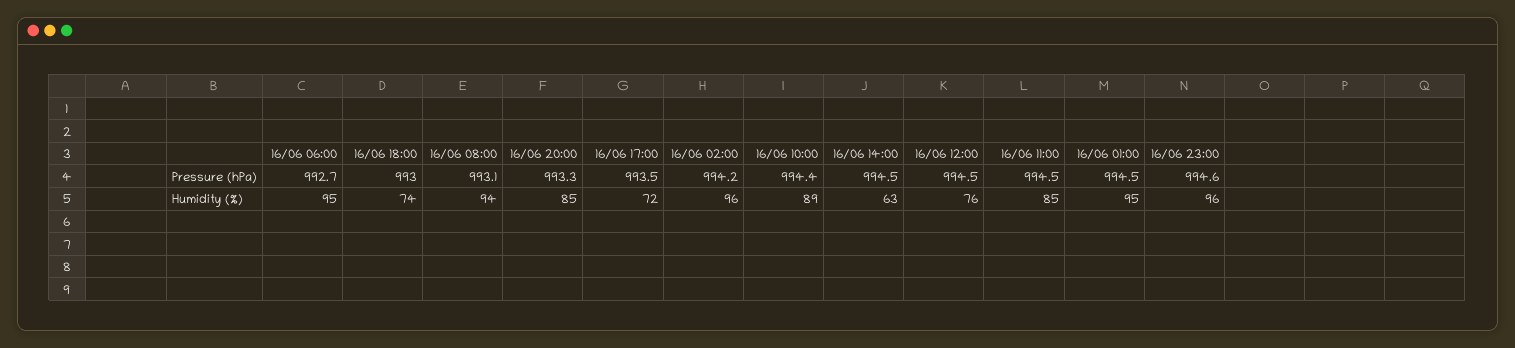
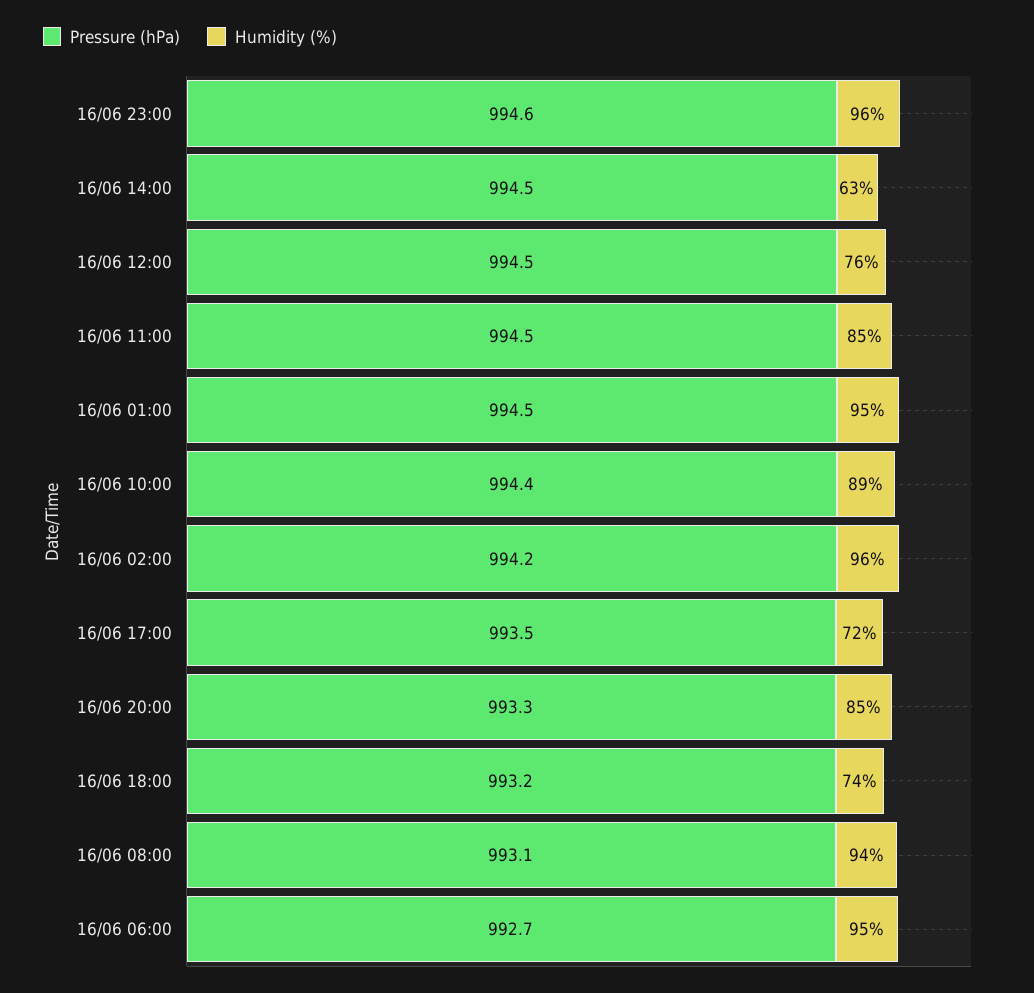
Pressure (hPa), 16/06 18:00: 993 -> 993.2

